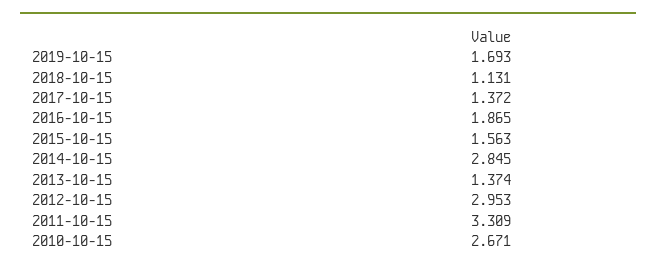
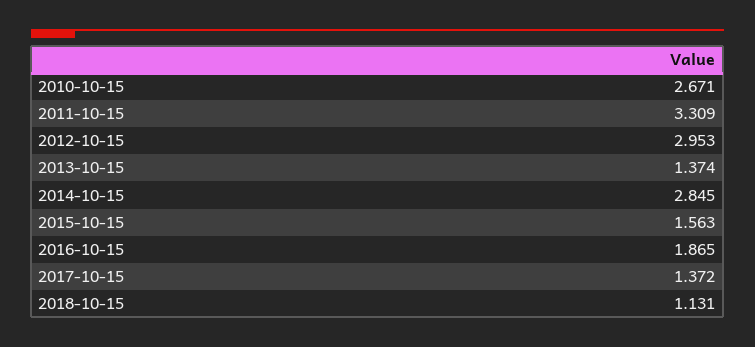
2019-10-15: 1.693 -> none

